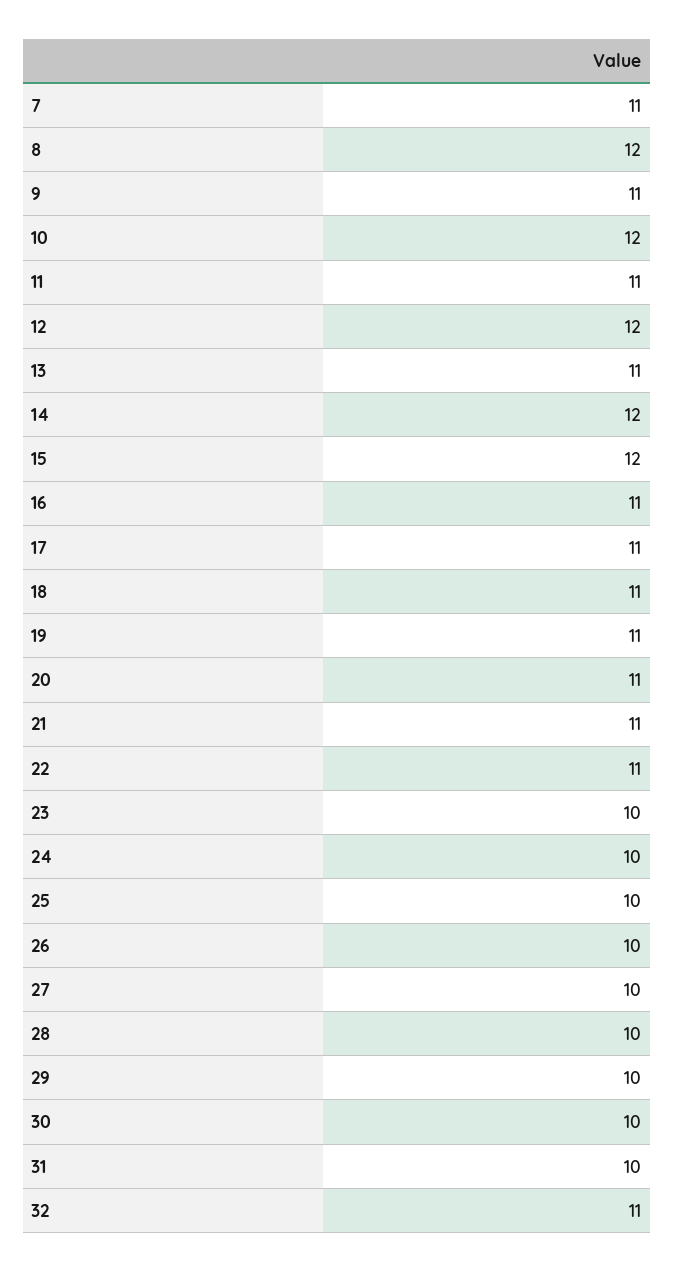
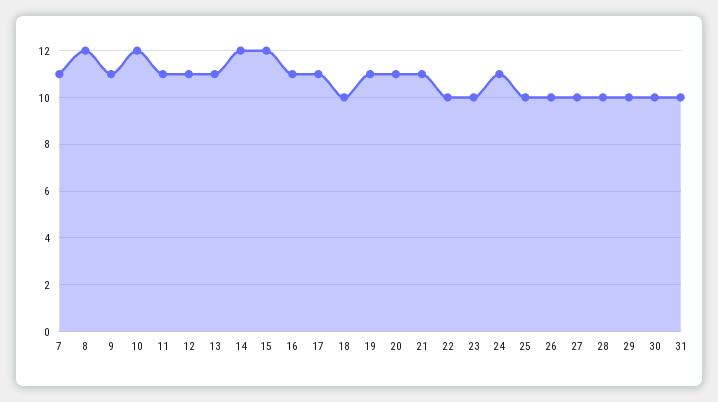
12: 12 -> 11
18: 11 -> 10
22: 11 -> 10
24: 10 -> 11
32: 11 -> none

